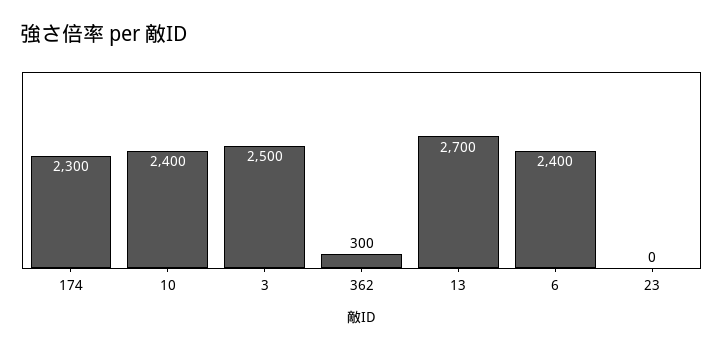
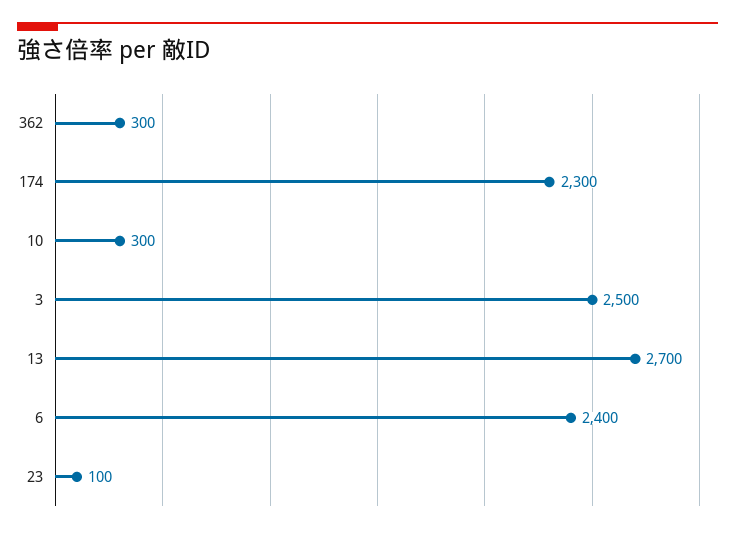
10: 2400 -> 300
23: 0 -> 100

